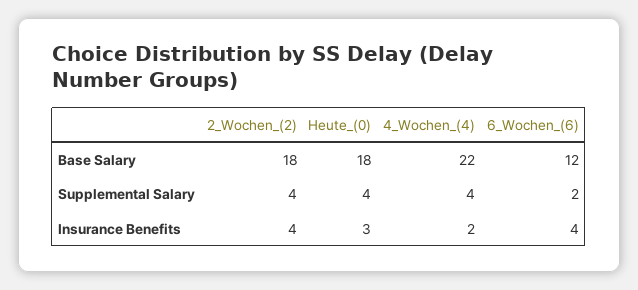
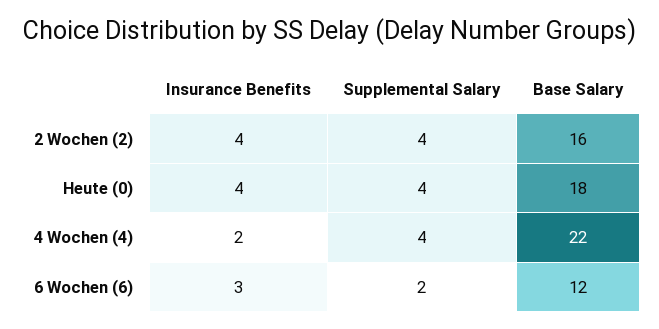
2_Wochen_(2), Base Salary: 18 -> 16
Heute_(0), Insurance Benefits: 3 -> 4
6_Wochen_(6), Insurance Benefits: 4 -> 3

